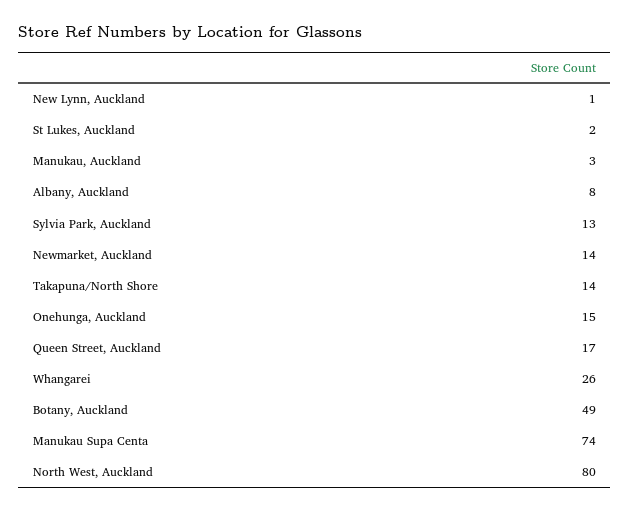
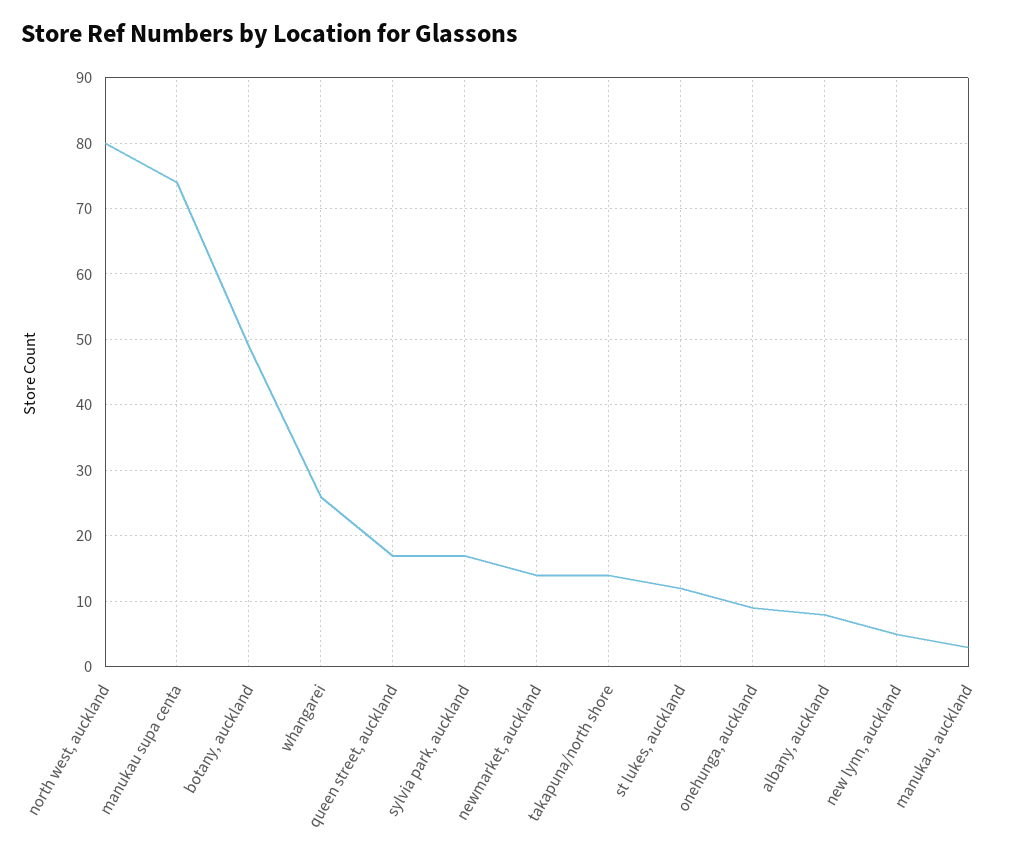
New Lynn, Auckland: 1 -> 5
St Lukes, Auckland: 2 -> 12
Sylvia Park, Auckland: 13 -> 17
Onehunga, Auckland: 15 -> 9

